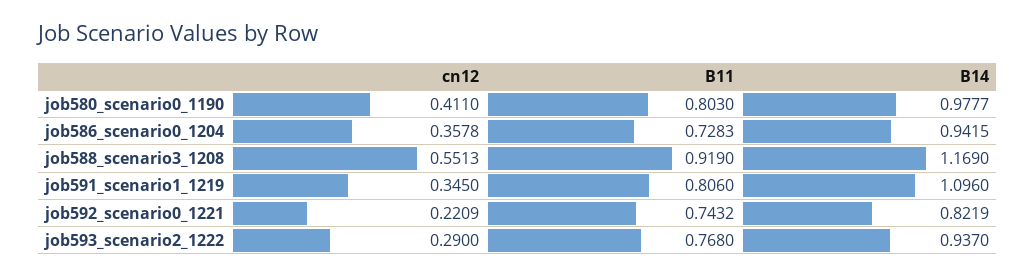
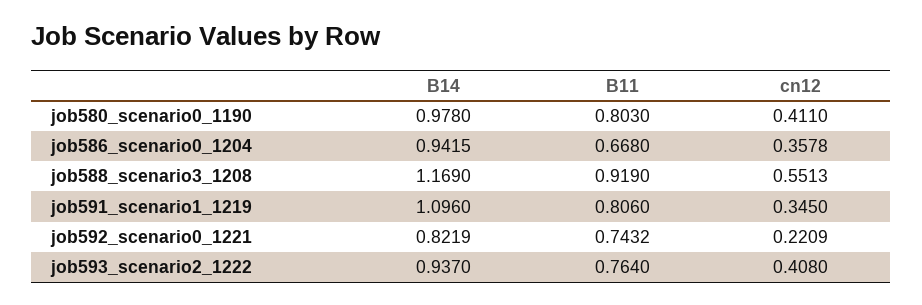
B14, job580_scenario0_1190: 0.9777 -> 0.978
B11, job586_scenario0_1204: 0.7283 -> 0.668
cn12, job593_scenario2_1222: 0.29 -> 0.408
B11, job593_scenario2_1222: 0.768 -> 0.764

